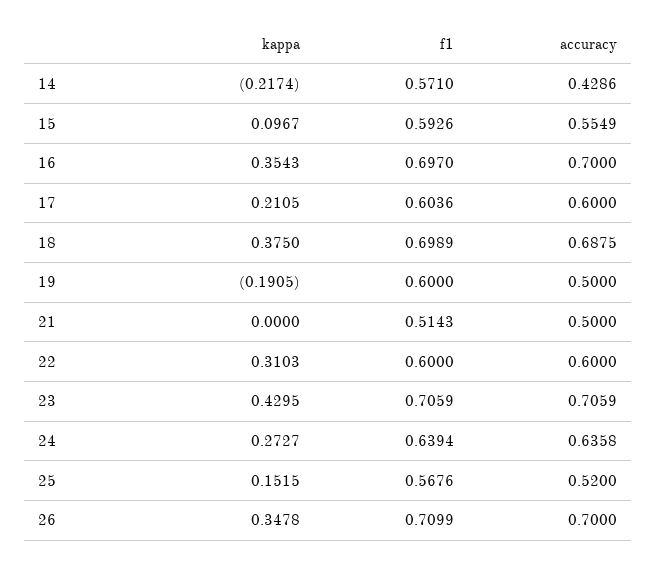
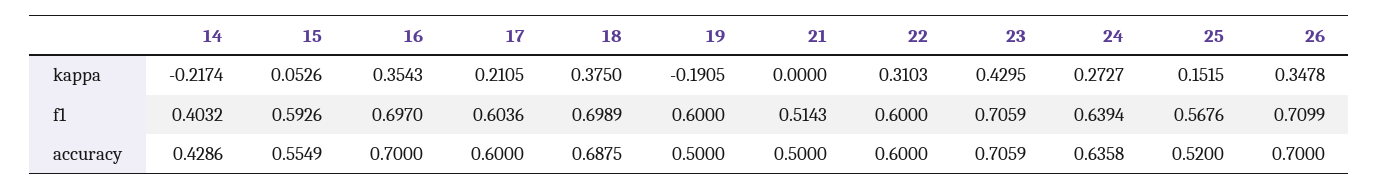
f1, 14: 0.571 -> 0.4032
kappa, 15: 0.0967 -> 0.0526

